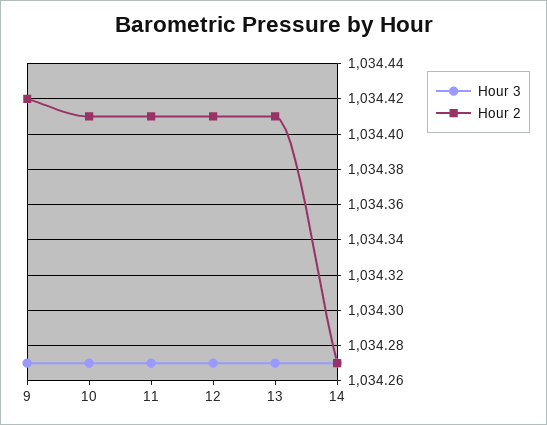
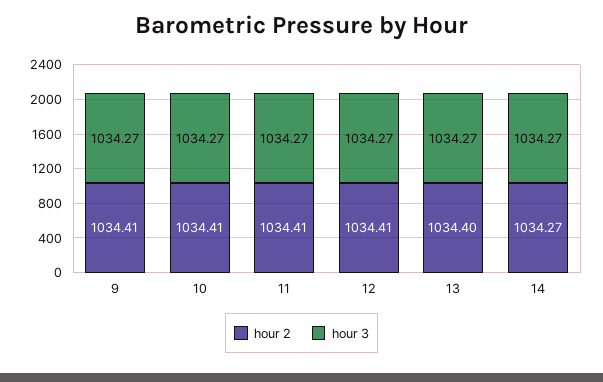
Hour 2, 9: 1034.42 -> 1034.41
Hour 2, 13: 1034.41 -> 1034.4

